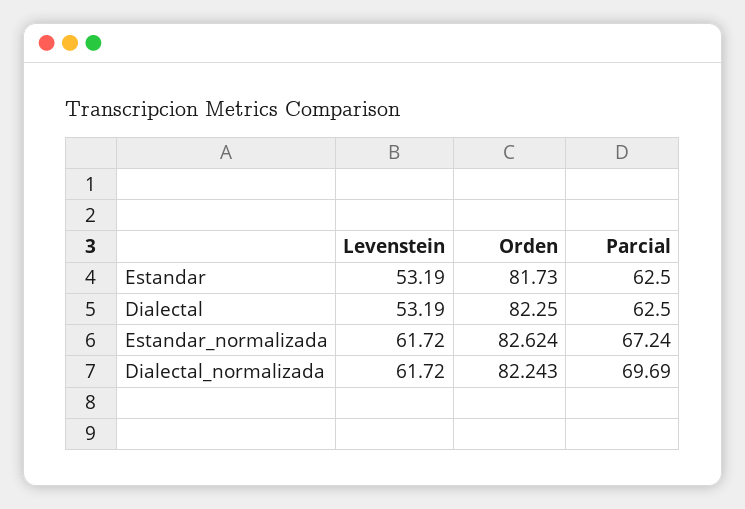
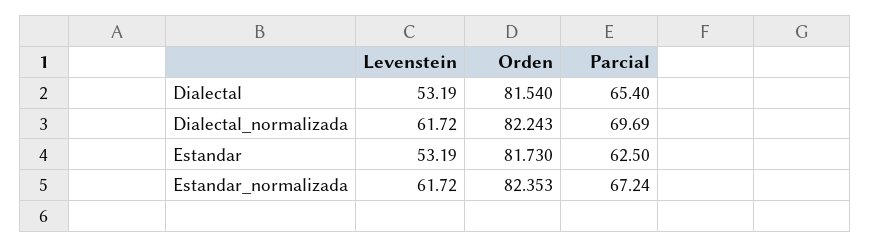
Orden, Dialectal: 82.25 -> 81.54
Parcial, Dialectal: 62.5 -> 65.4
Orden, Estandar_normalizada: 82.624 -> 82.353

